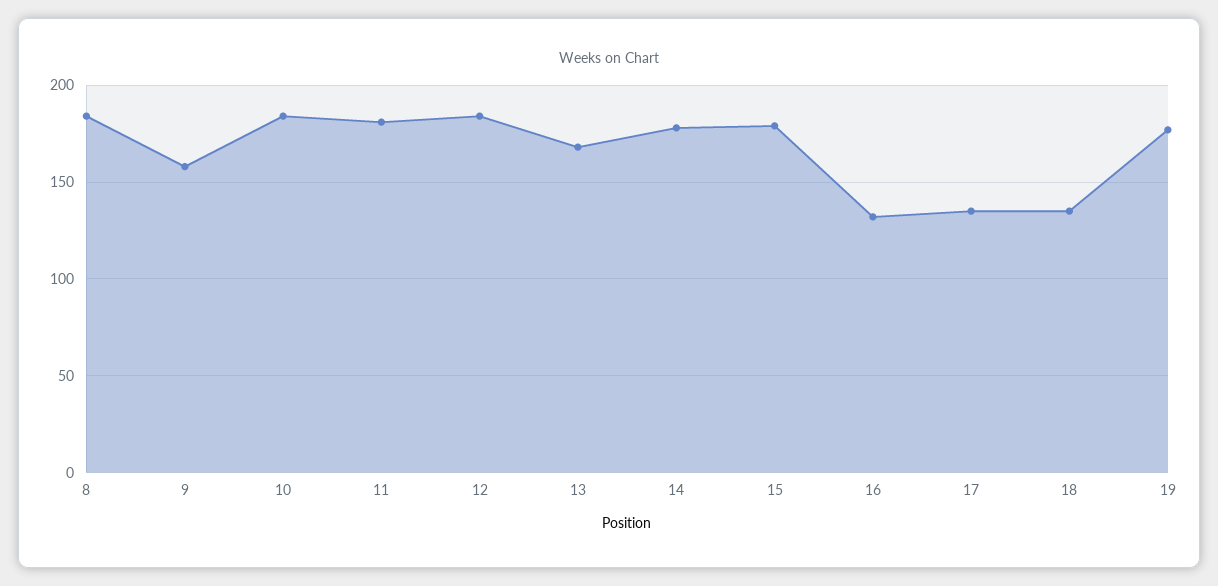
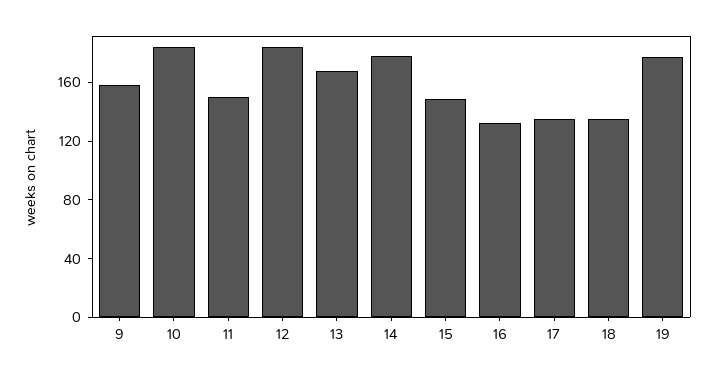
8: 185 -> none
11: 180 -> 150
15: 180 -> 150

